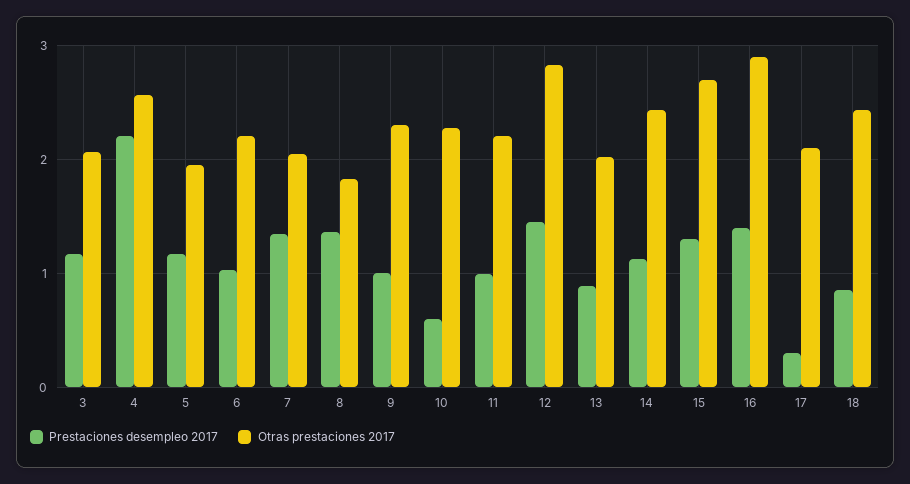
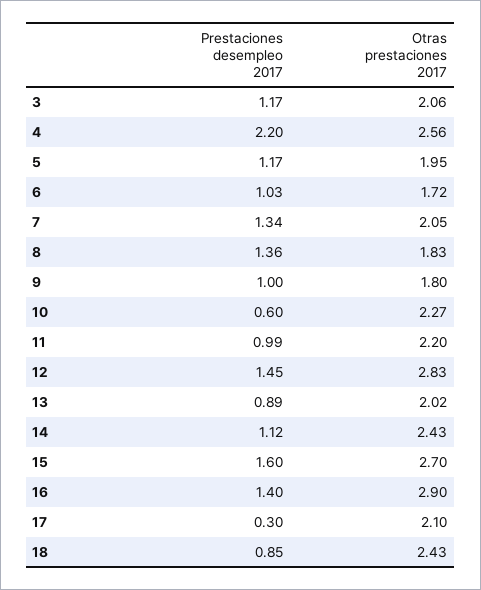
Otras prestaciones 2017, 6: 2.2 -> 1.72
Otras prestaciones 2017, 9: 2.3 -> 1.8
Prestaciones desempleo 2017, 15: 1.3 -> 1.6

